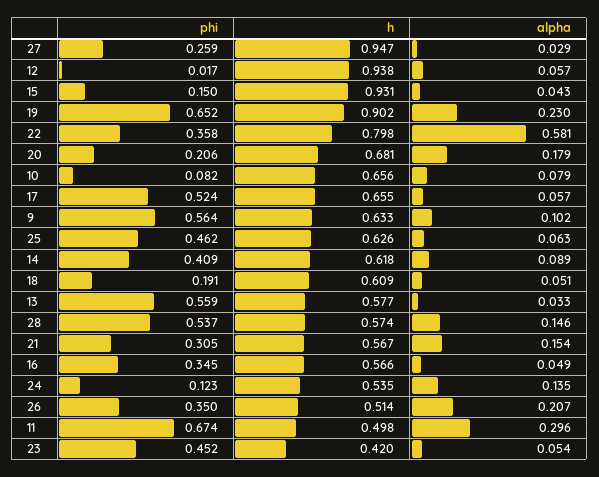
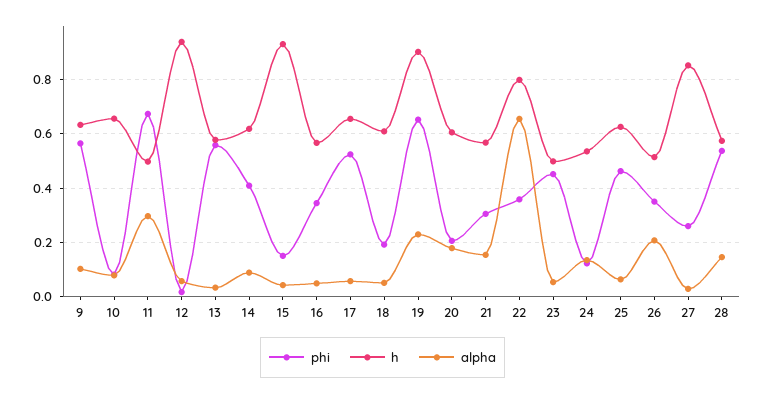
h, 27: 0.947 -> 0.85
alpha, 22: 0.581 -> 0.65
h, 20: 0.681 -> 0.6
h, 23: 0.42 -> 0.5

